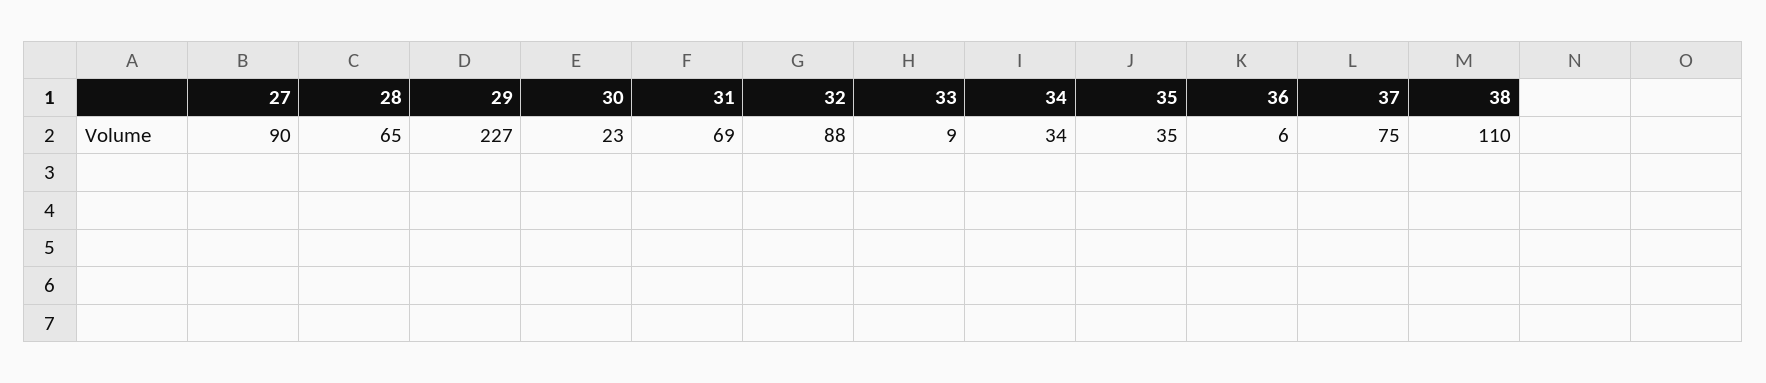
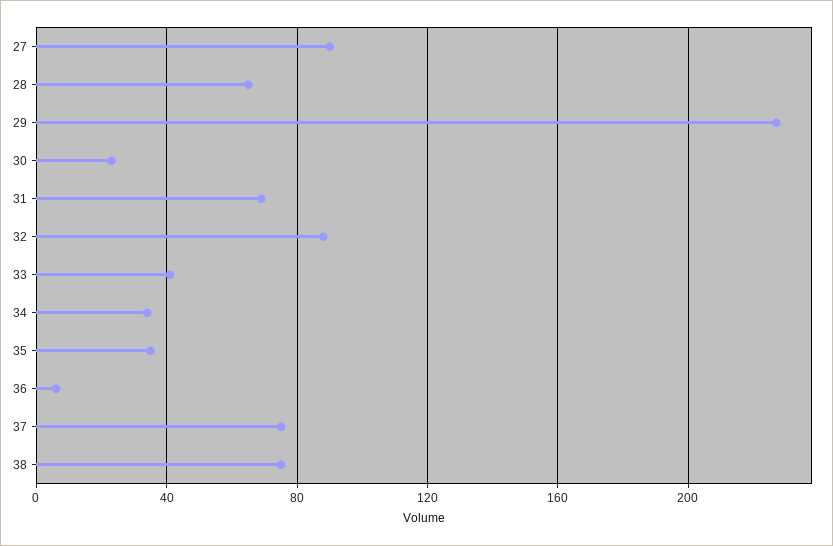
33: 9 -> 40
38: 110 -> 75

